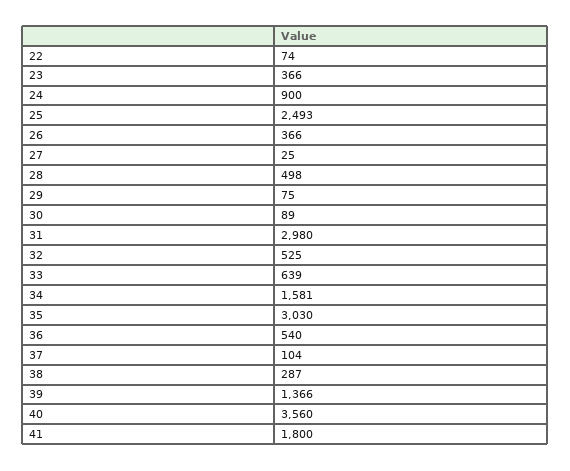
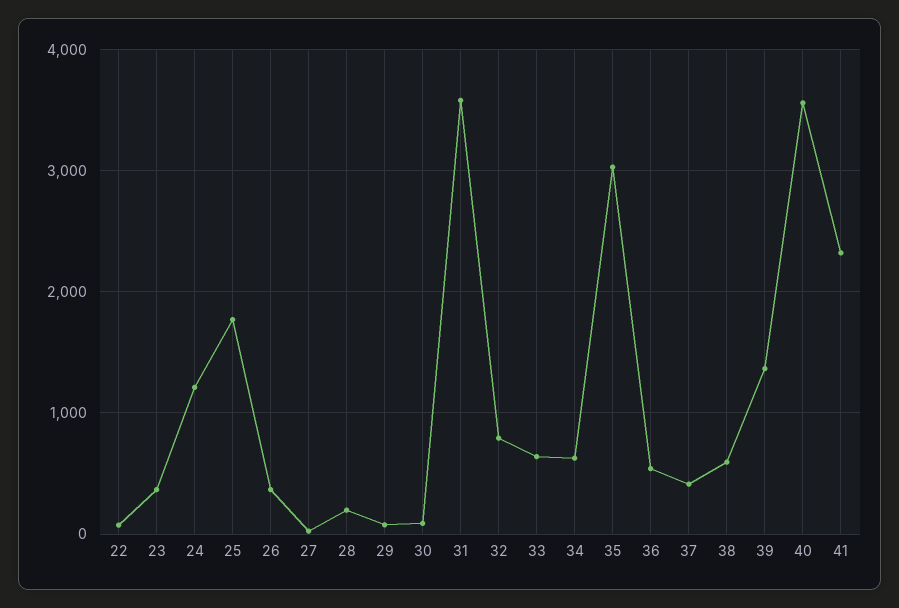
24: 900 -> 1200
25: 2493 -> 1800
28: 498 -> 200
31: 2980 -> 3600
32: 525 -> 800
34: 1581 -> 600
37: 104 -> 400
38: 287 -> 600
41: 1800 -> 2300

